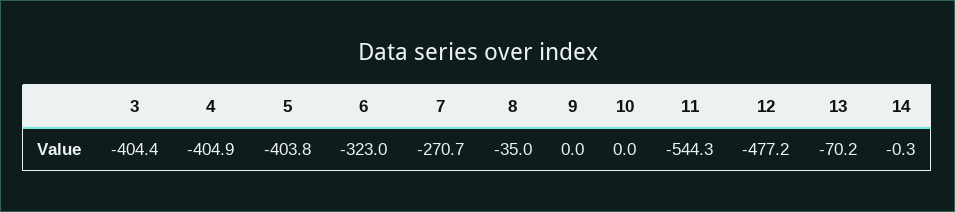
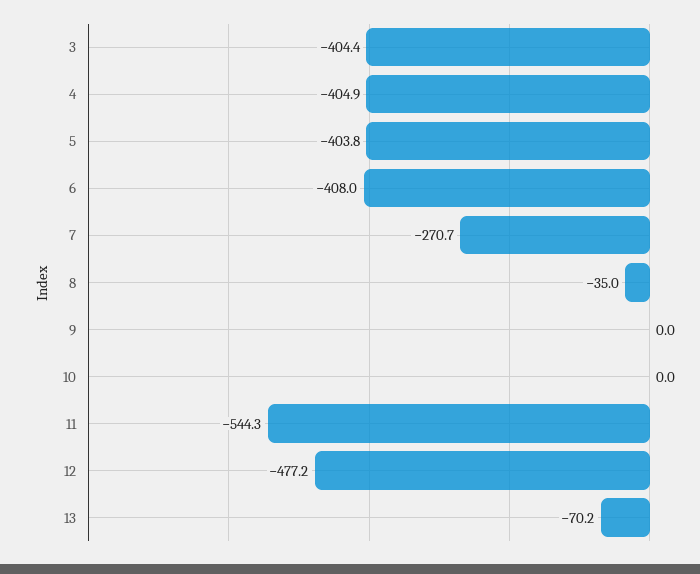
6: -323 -> -408
14: -0.3 -> none

